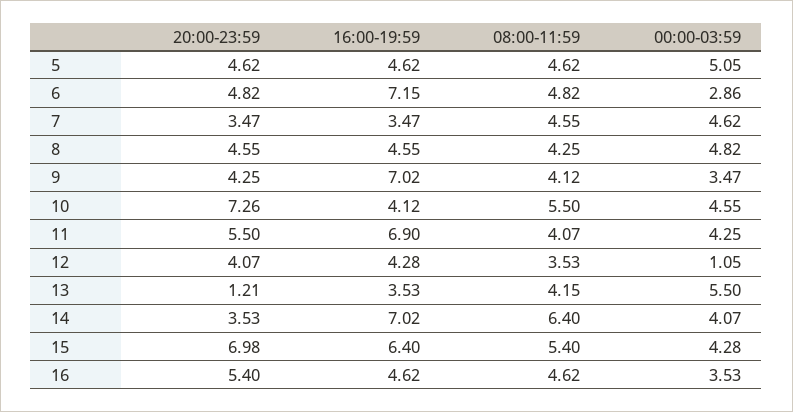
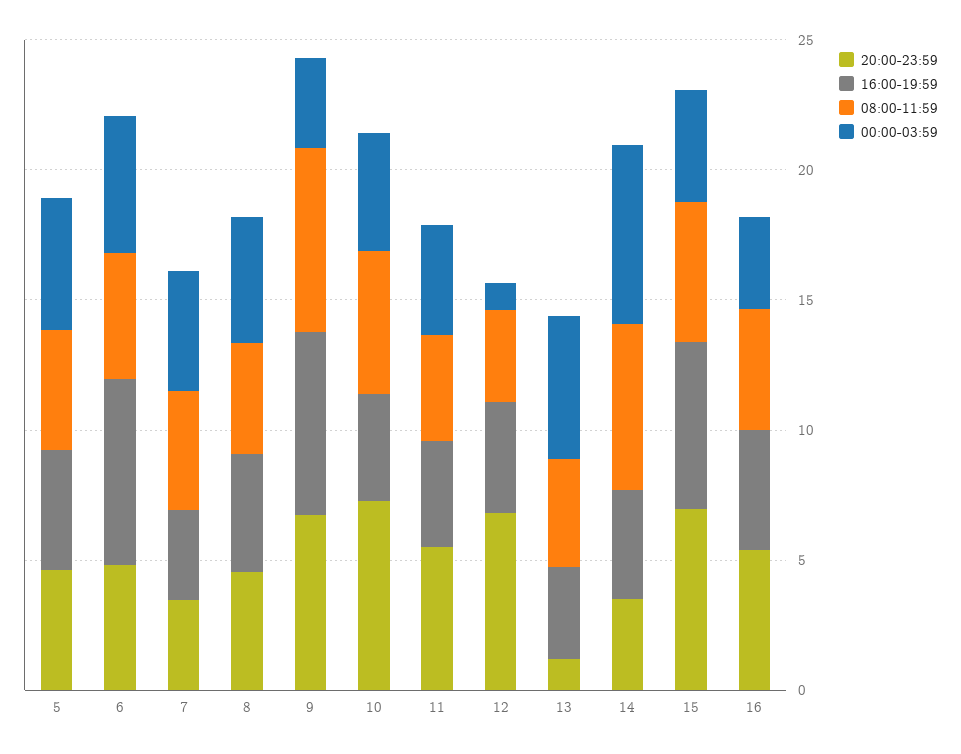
00:00-03:59, 6: 2.86 -> 5
20:00-23:59, 9: 4.25 -> 7
08:00-11:59, 9: 4.12 -> 7
16:00-19:59, 11: 6.9 -> 4
20:00-23:59, 12: 4.07 -> 7
16:00-19:59, 14: 7.02 -> 4
00:00-03:59, 14: 4.07 -> 7

